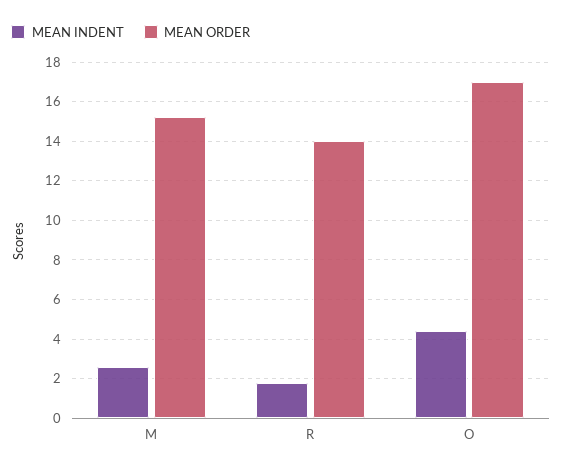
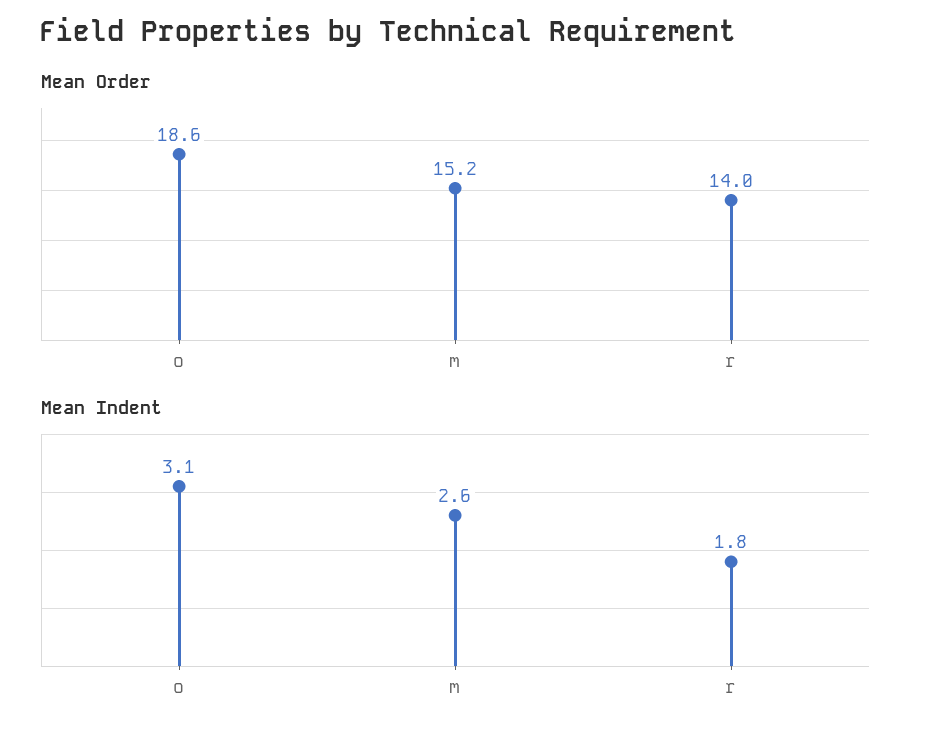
MEAN INDENT, O: 4.5 -> 3.1
MEAN ORDER, O: 17 -> 18.6

